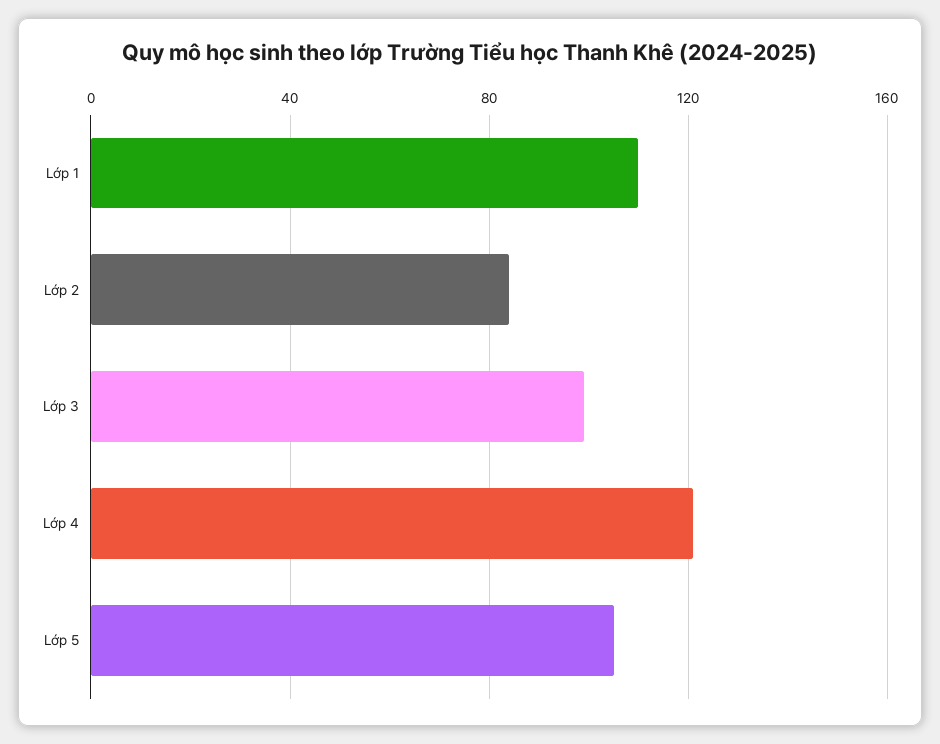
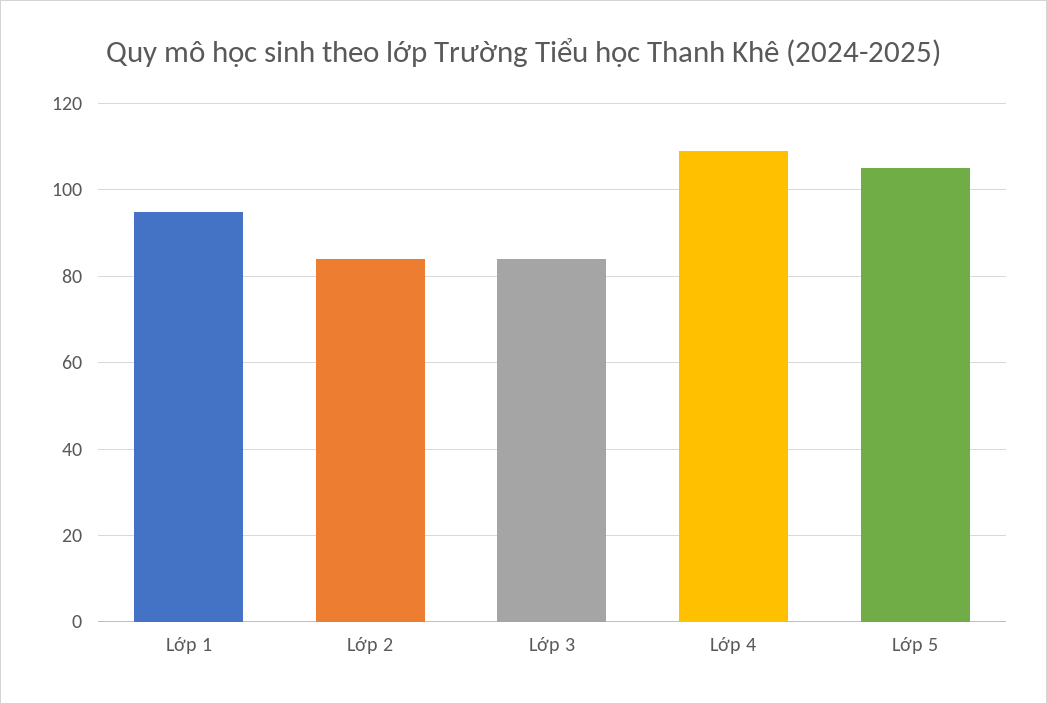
Lớp 1: 110 -> 95
Lớp 3: 100 -> 85
Lớp 4: 120 -> 110

